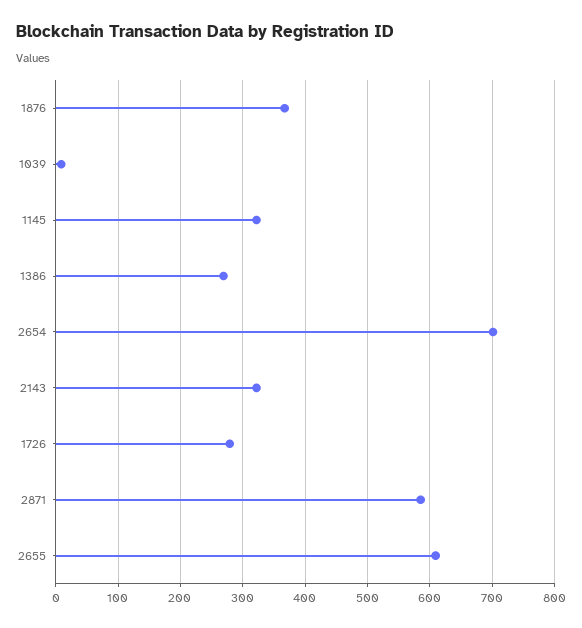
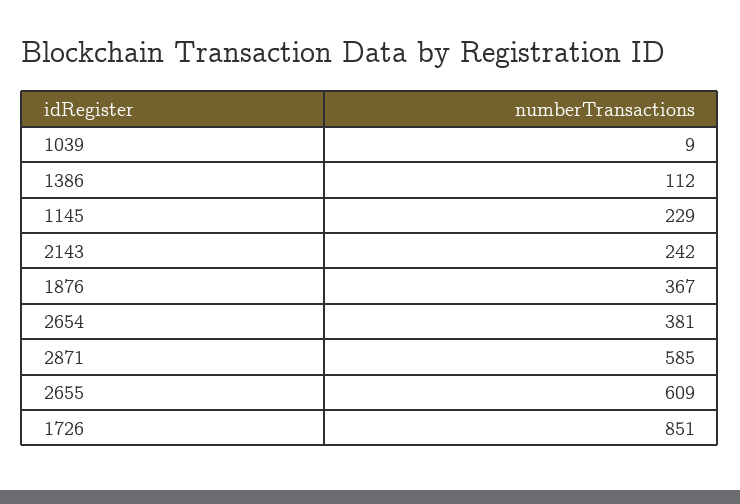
1145: 320 -> 229
1386: 270 -> 112
2654: 700 -> 381
2143: 320 -> 242
1726: 280 -> 851

